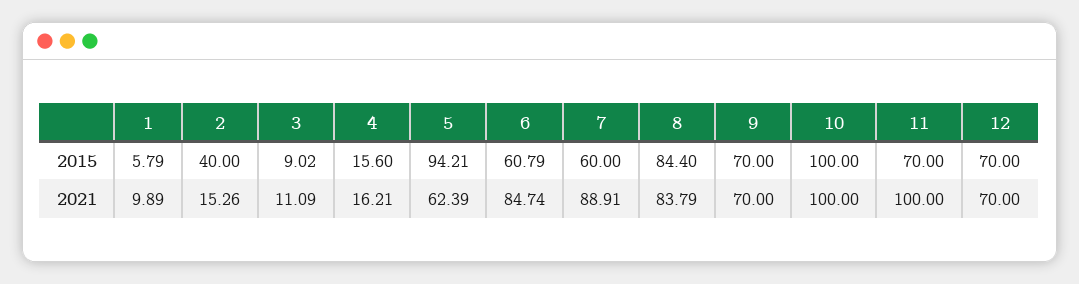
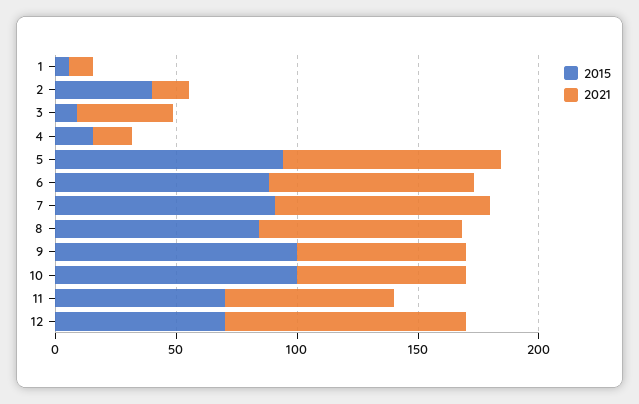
2015, 6: 60.79 -> 90
2015, 7: 60 -> 90
2015, 9: 70 -> 100
2021, 3: 11.09 -> 40
2021, 5: 62.39 -> 90
2021, 10: 100 -> 70
2021, 11: 100 -> 70
2021, 12: 70 -> 100

